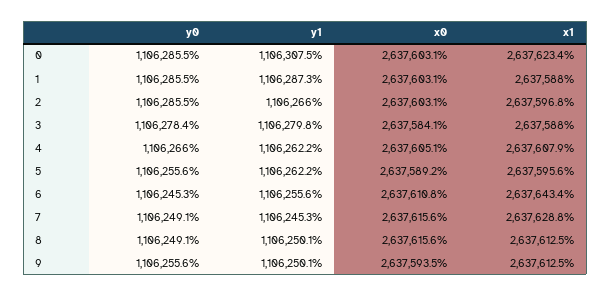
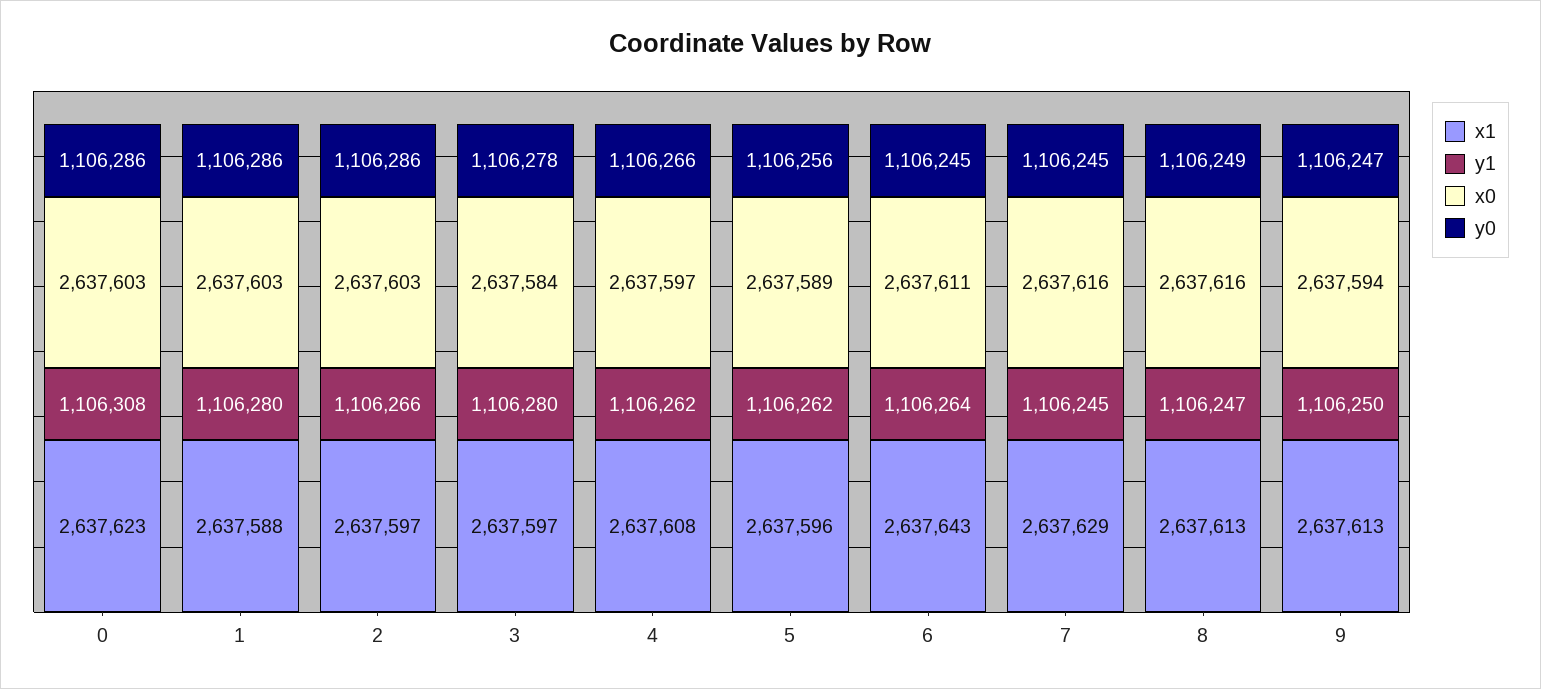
y1, 1: 1106287.3 -> 1106280
x1, 3: 2637588 -> 2637597
x0, 4: 2637605.1 -> 2637597
y1, 6: 1106255.6 -> 1106264
y0, 7: 1106249.1 -> 1106245
y1, 8: 1106250.1 -> 1106247
y0, 9: 1106255.6 -> 1106247

